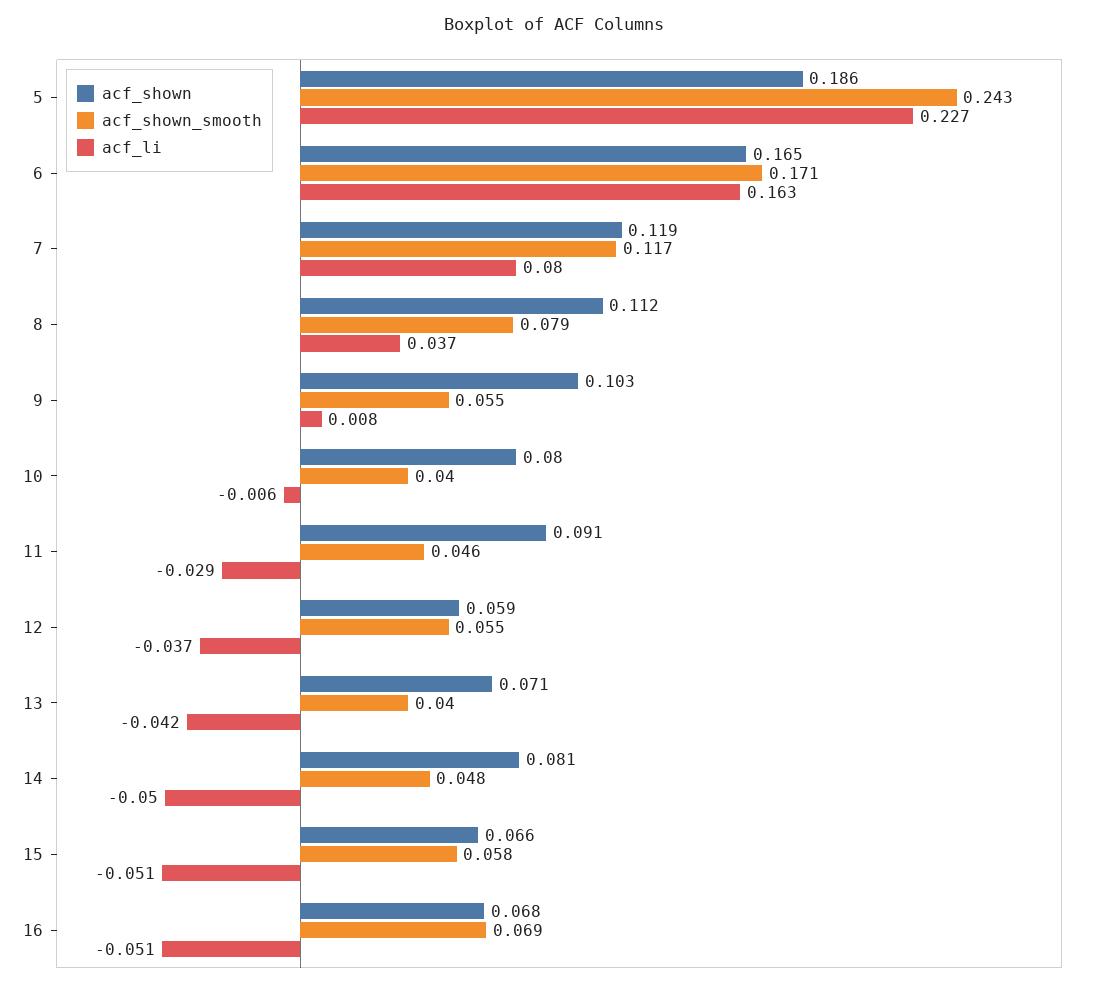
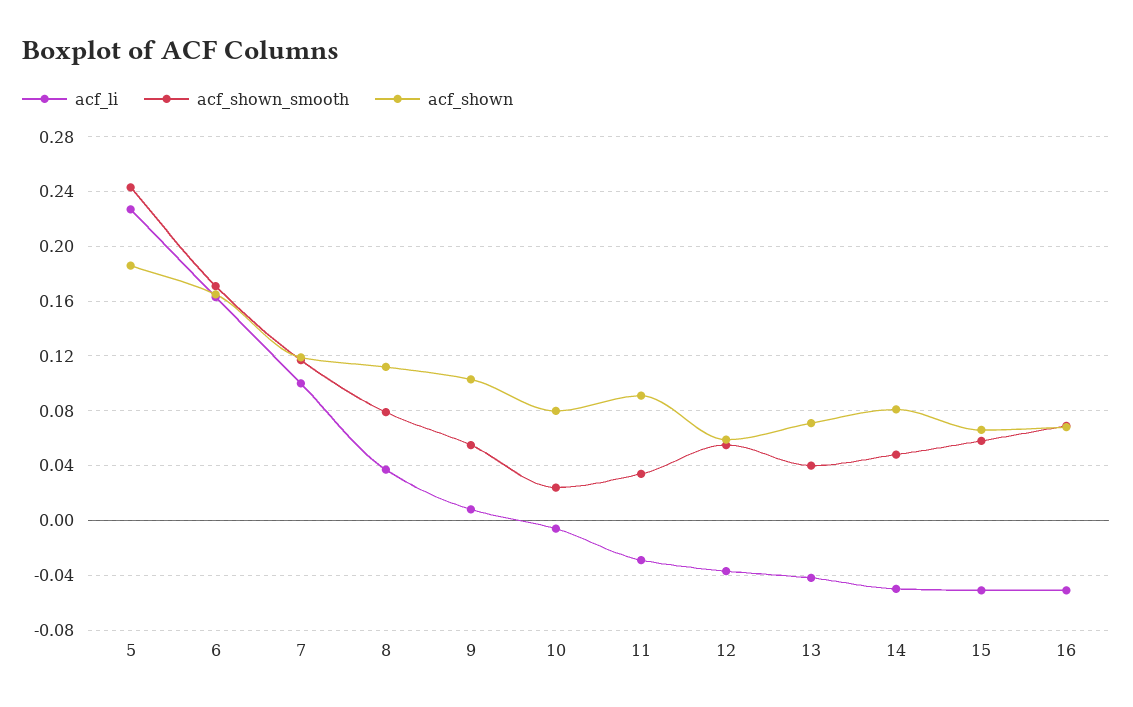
acf_li, 7: 0.08 -> 0.1
acf_shown_smooth, 10: 0.04 -> 0.025
acf_shown_smooth, 11: 0.046 -> 0.035

